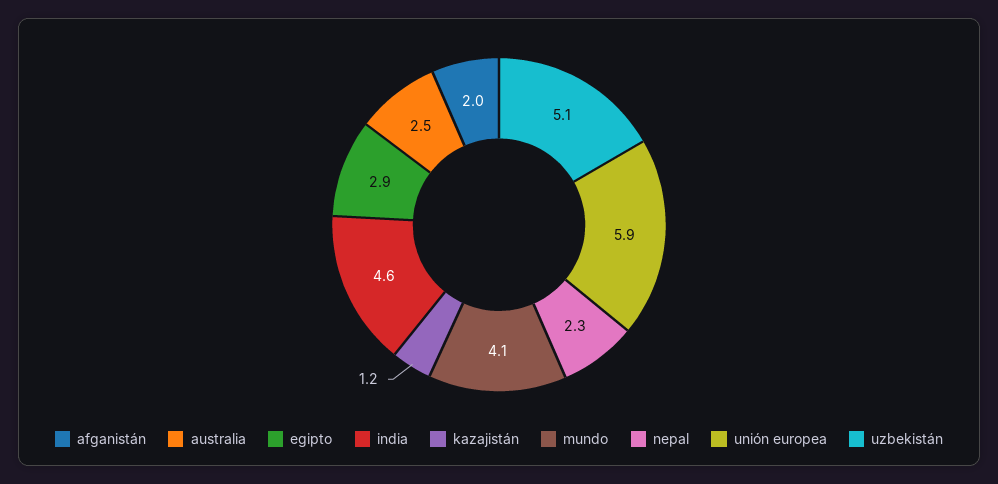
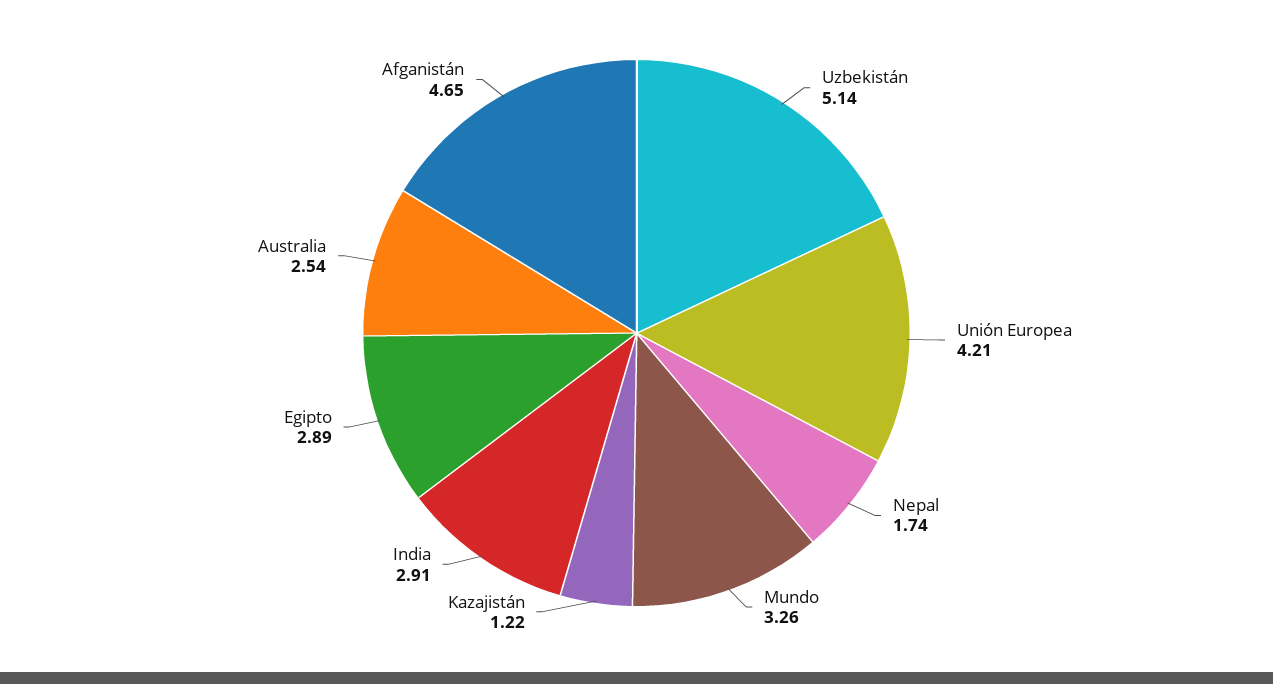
afganistán: 2 -> 4.65
india: 4.6 -> 2.91
mundo: 4.1 -> 3.26
nepal: 2.3 -> 1.74
unión europea: 5.9 -> 4.21

